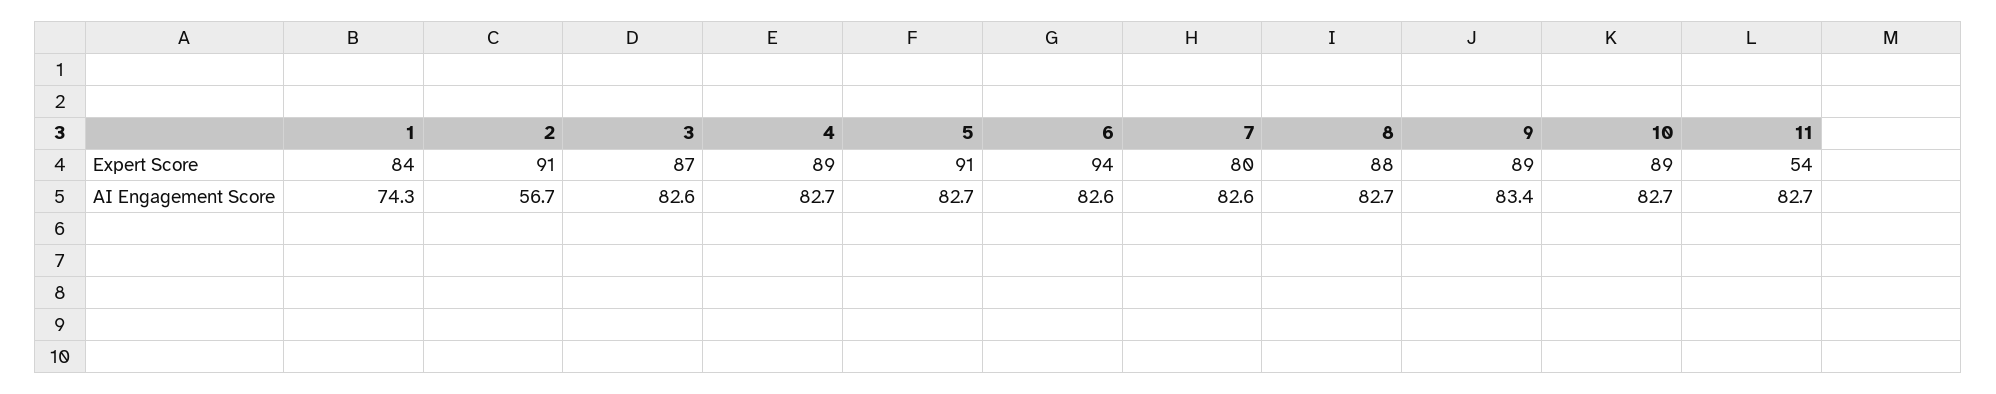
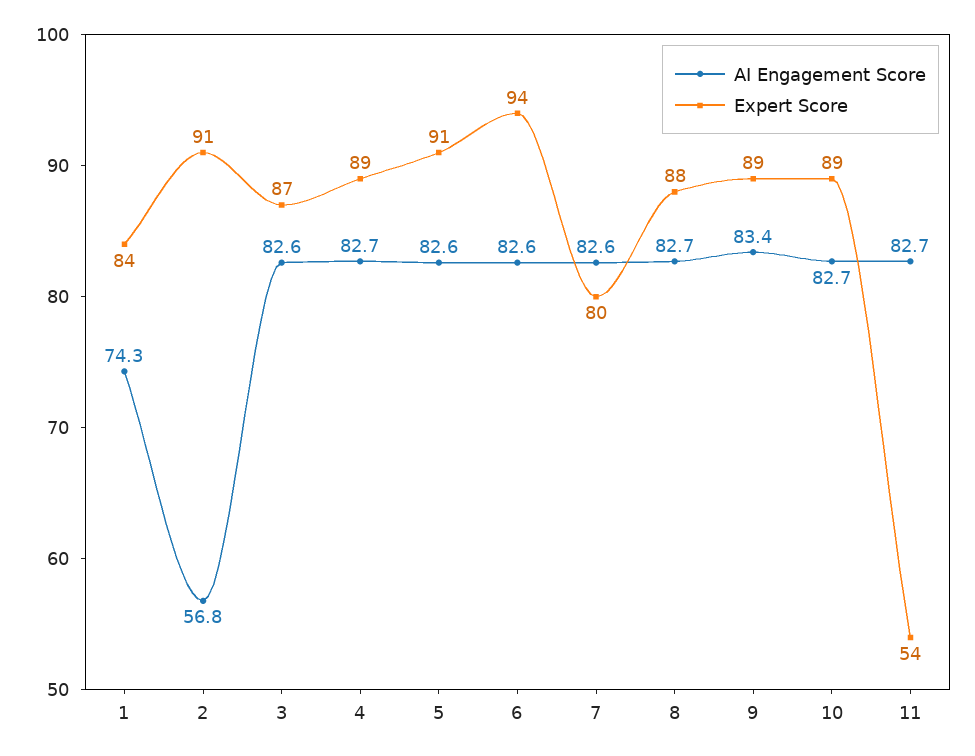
AI Engagement Score, 2: 56.7 -> 56.8
AI Engagement Score, 5: 82.7 -> 82.6

